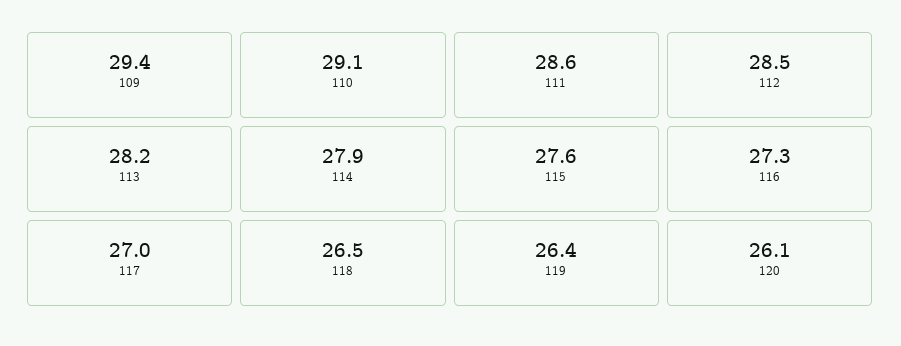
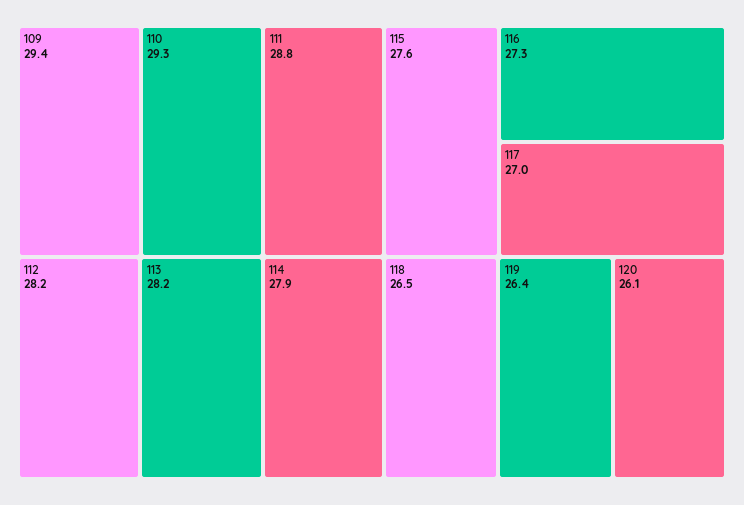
110: 29.1 -> 29.3
111: 28.6 -> 28.8
112: 28.5 -> 28.2

